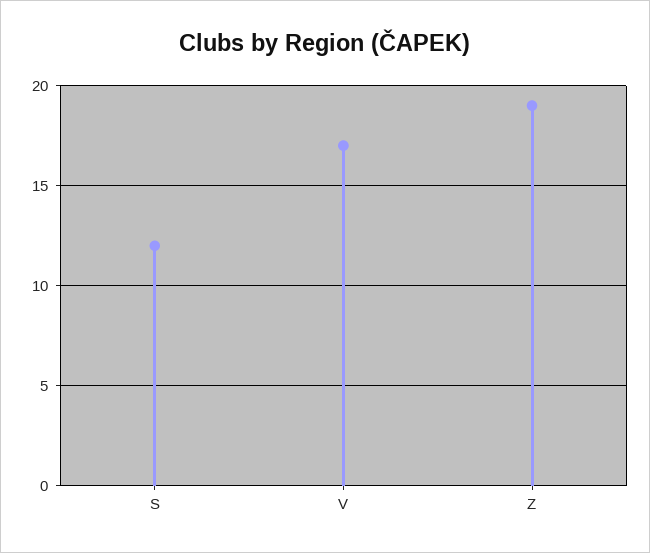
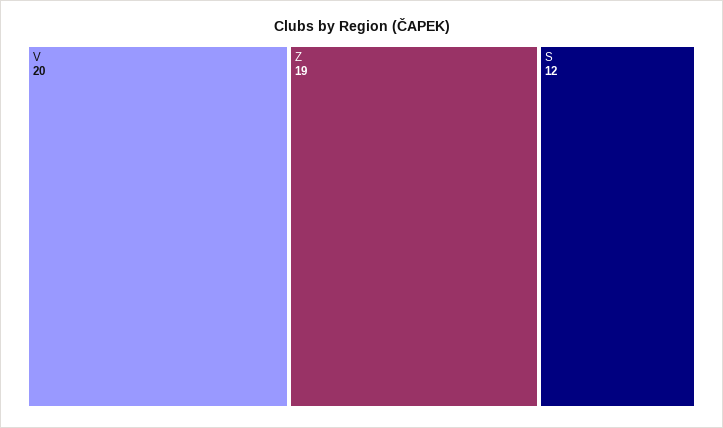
V: 17 -> 20

